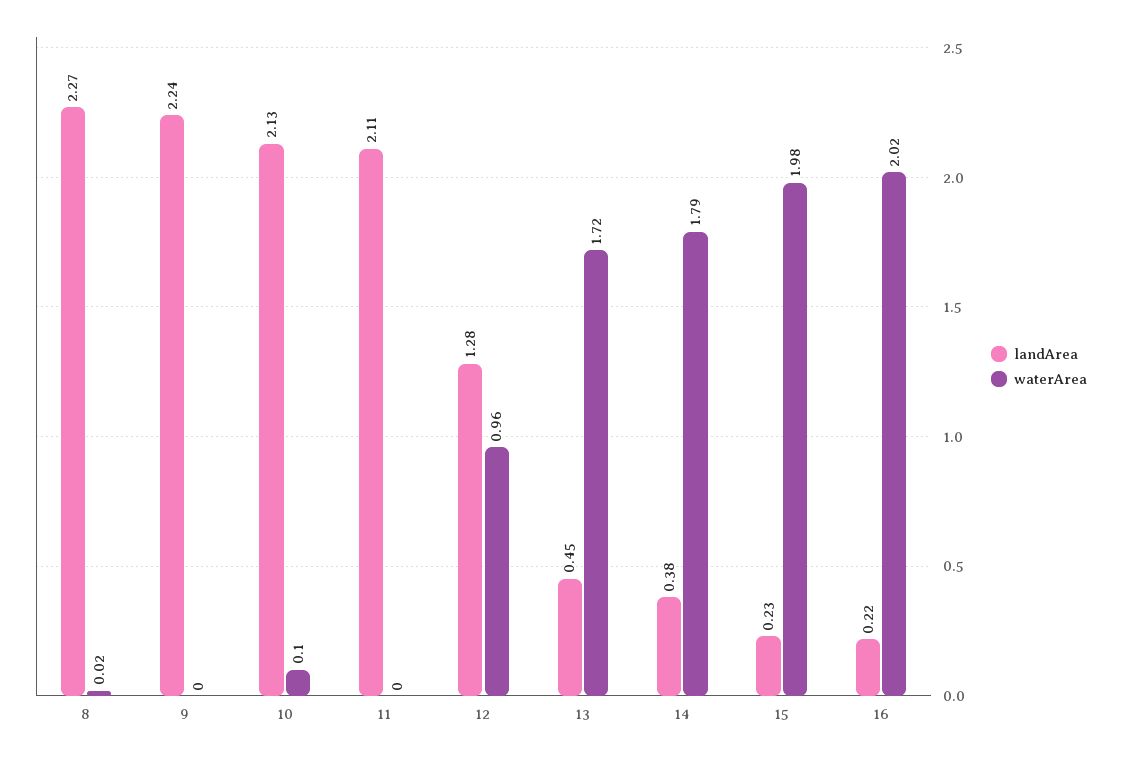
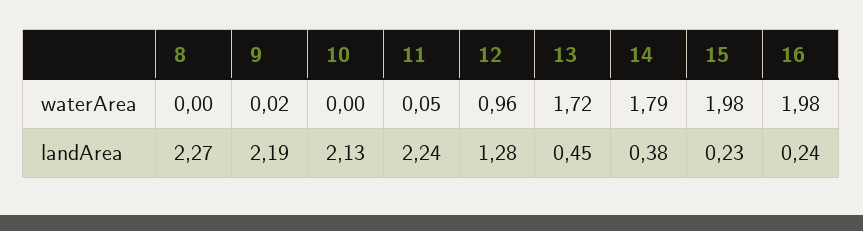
waterArea, 8: 0.02 -> 0
landArea, 9: 2.24 -> 2.19
waterArea, 9: 0 -> 0.02
waterArea, 10: 0.1 -> 0
landArea, 11: 2.11 -> 2.24
waterArea, 11: 0 -> 0.05
landArea, 16: 0.22 -> 0.24
waterArea, 16: 2.02 -> 1.98

